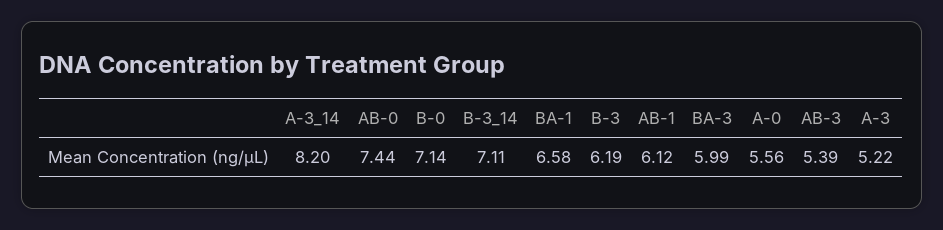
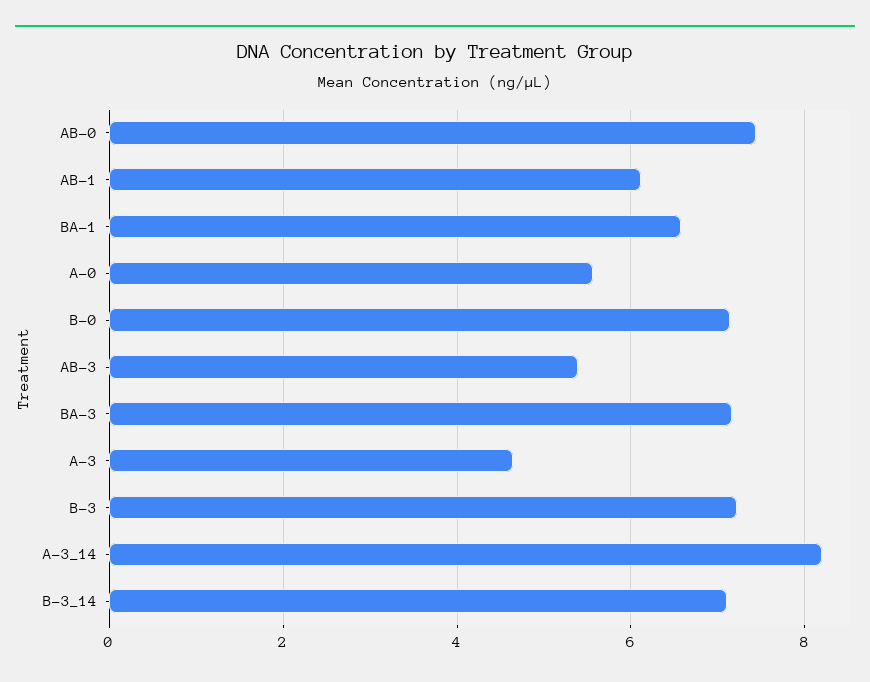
B-3: 6.19 -> 7.2
BA-3: 5.99 -> 7.2
A-3: 5.22 -> 4.6

